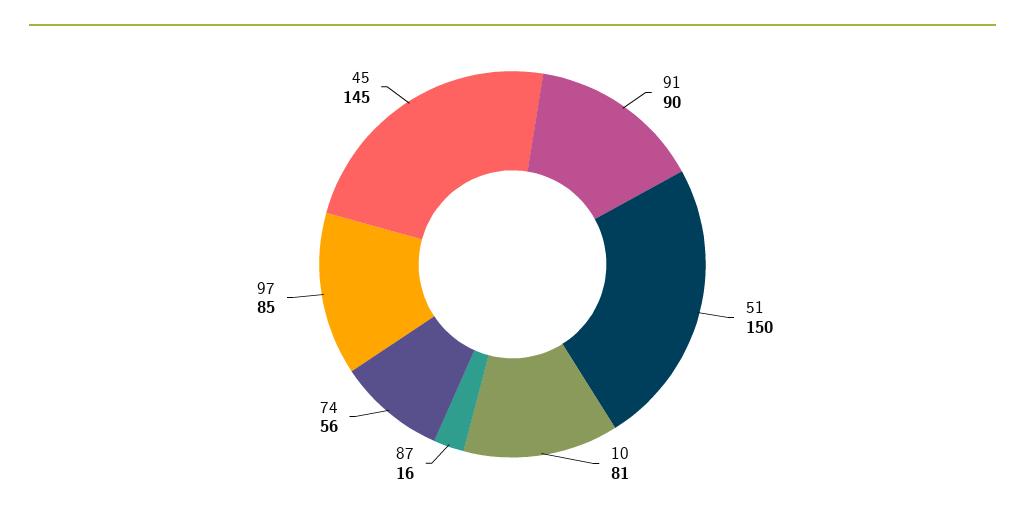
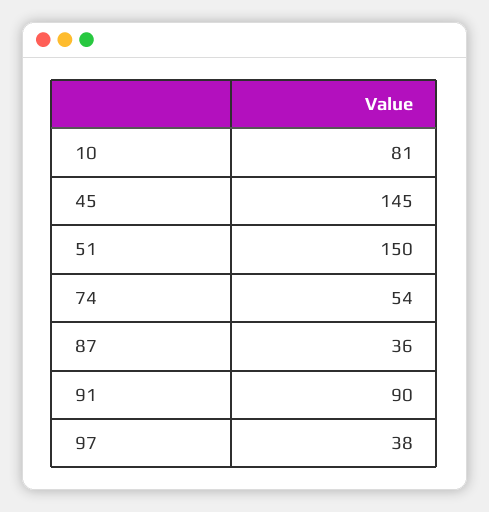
87: 16 -> 36
74: 56 -> 54
97: 85 -> 38

